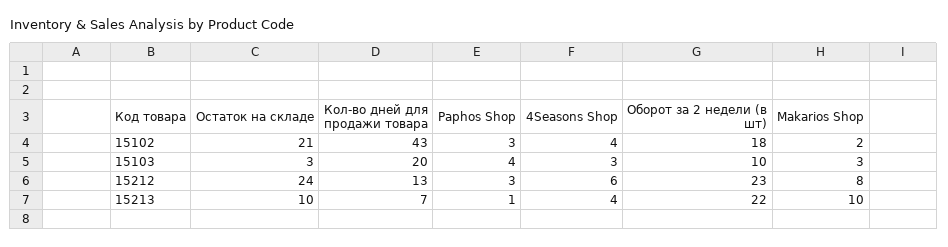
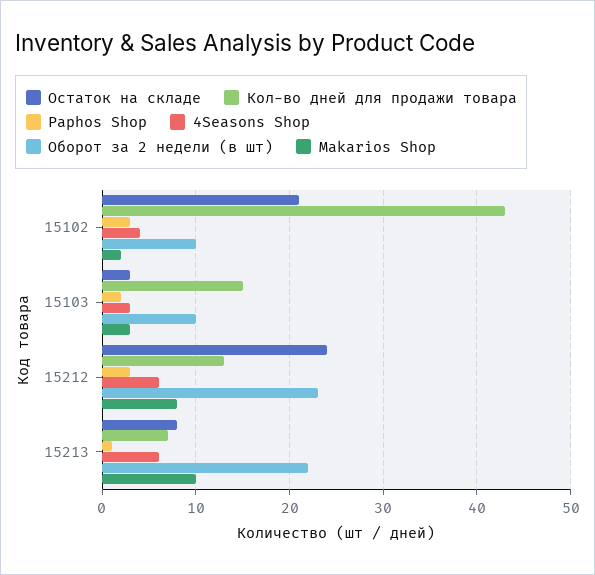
Оборот за 2 недели (в шт), 15102: 18 -> 10
Кол-во дней для продажи товара, 15103: 20 -> 15
Paphos Shop, 15103: 4 -> 2
Остаток на складе, 15213: 10 -> 8
4Seasons Shop, 15213: 4 -> 6

